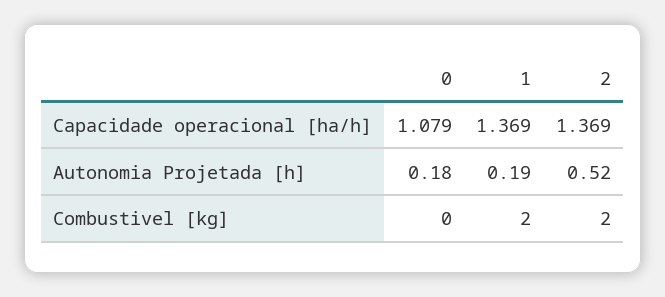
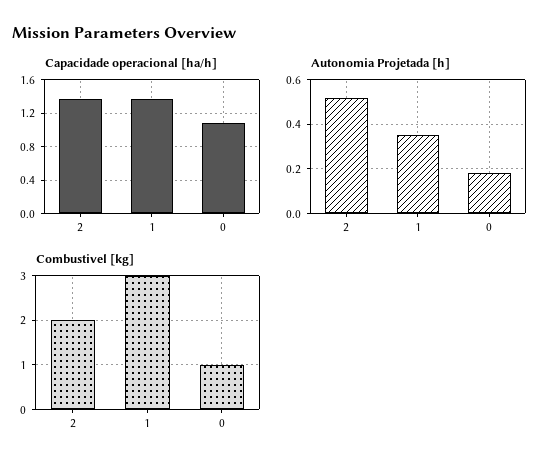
Autonomia Projetada [h], 1: 0.19 -> 0.35
Combustivel [kg], 0: 0 -> 1
Combustivel [kg], 1: 2 -> 3

